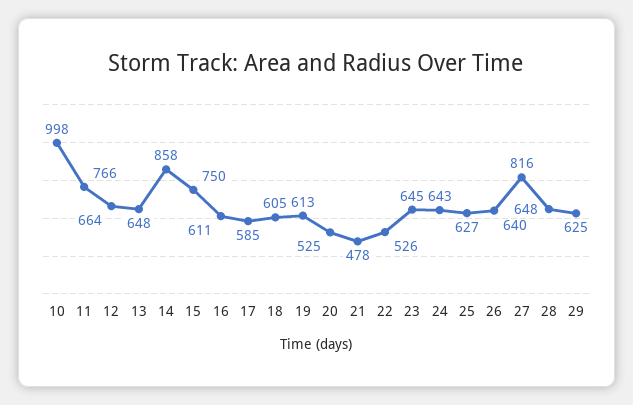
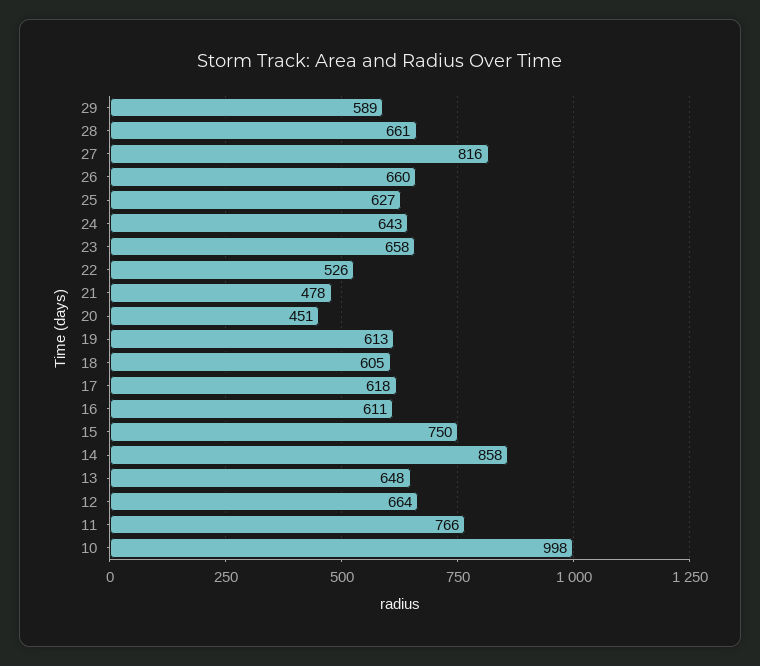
17: 585 -> 618
20: 525 -> 451
23: 645 -> 658
26: 640 -> 660
28: 648 -> 661
29: 625 -> 589

